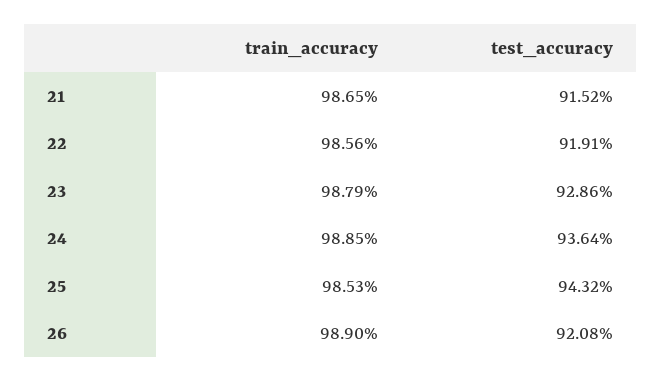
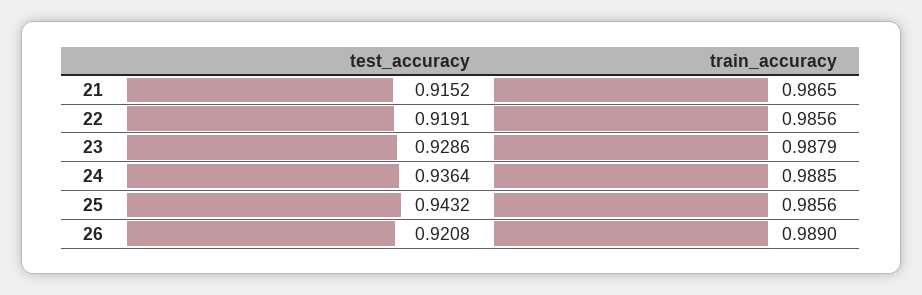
train_accuracy, 25: 0.9853 -> 0.9856

